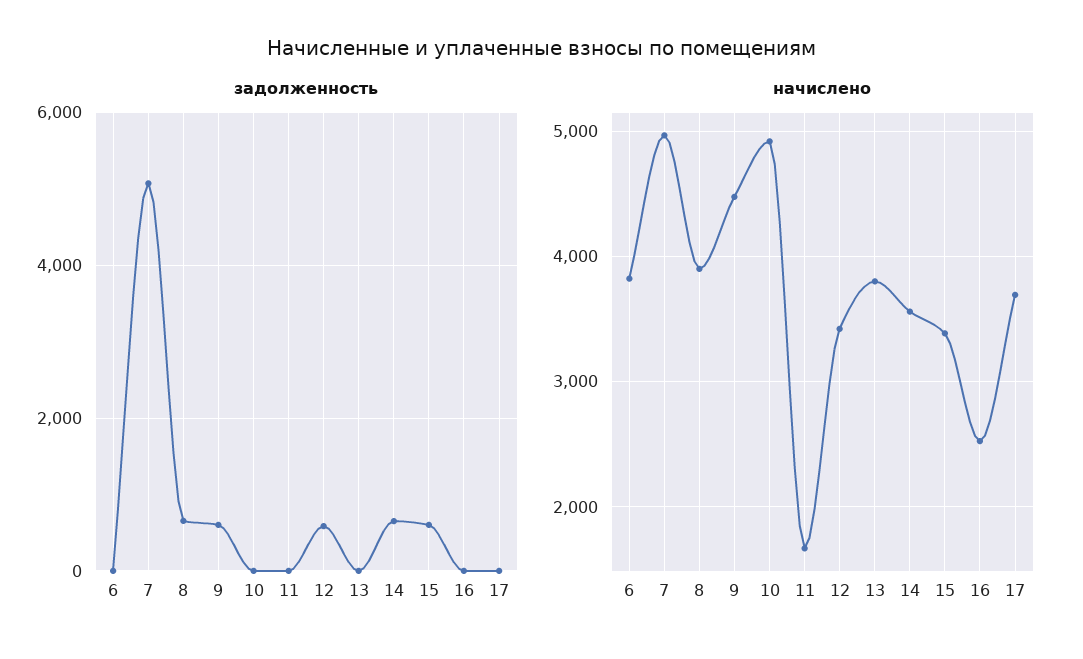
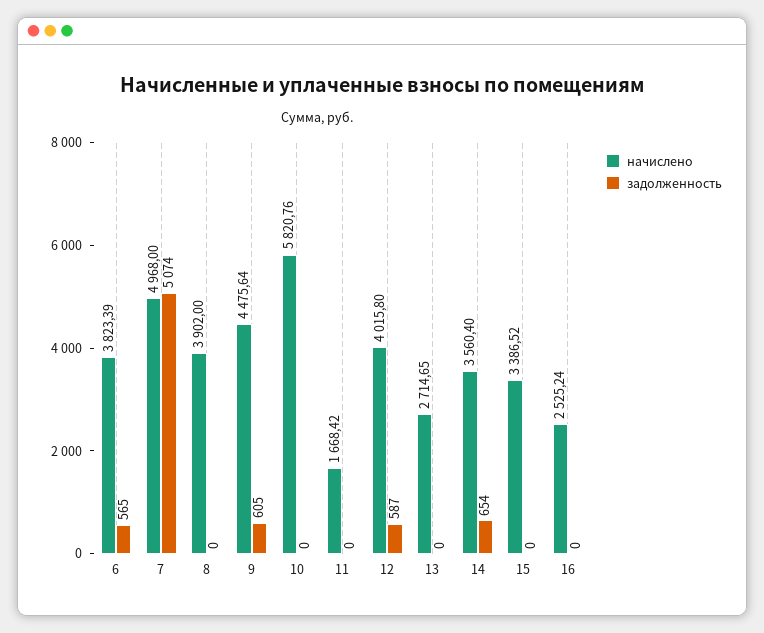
задолженность, 6: 0 -> 565
задолженность, 8: 600 -> 0
задолженность, 15: 600 -> 0
задолженность, 17: 0 -> none
начислено, 10: 4900 -> 5820.76
начислено, 12: 3400 -> 4015.8
начислено, 13: 3800 -> 2714.65
начислено, 17: 3700 -> none

